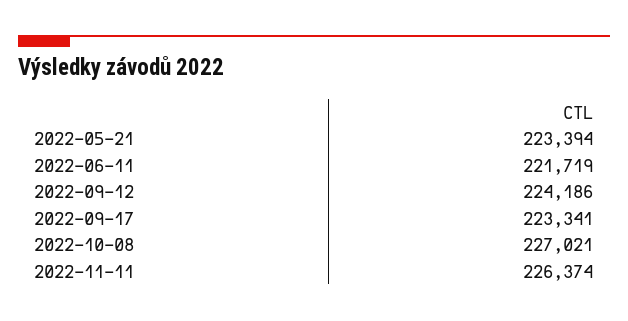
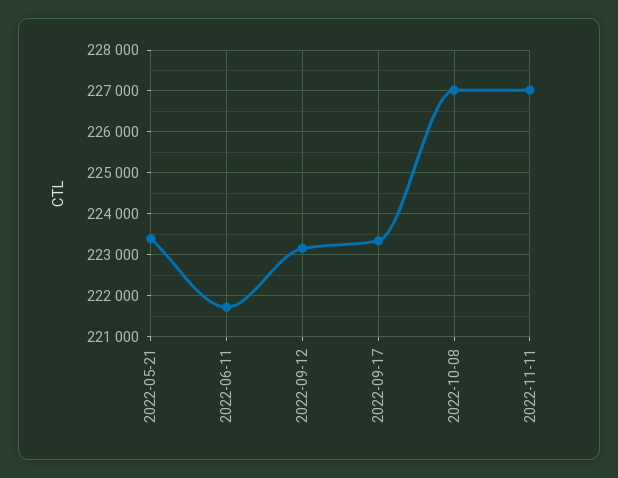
2022-09-12: 224186 -> 223200
2022-11-11: 226374 -> 227000

